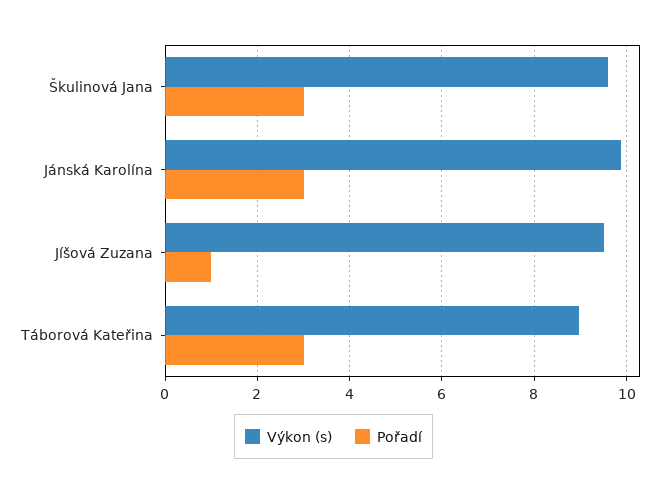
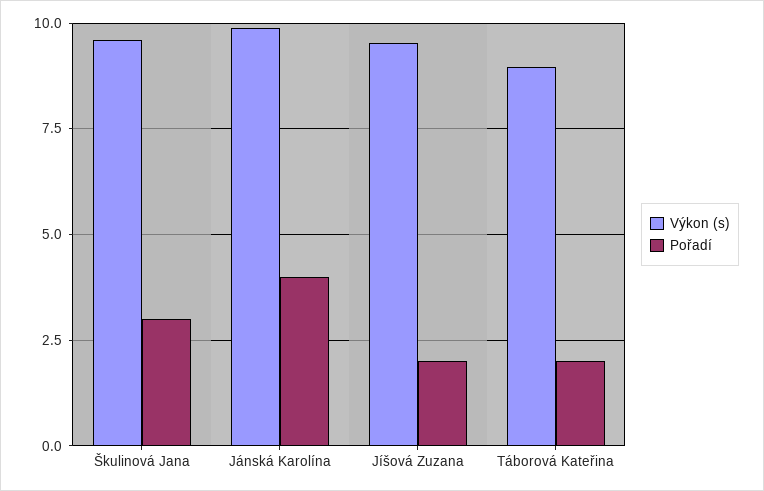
Pořadí, Jánská Karolína: 3 -> 4
Pořadí, Jíšová Zuzana: 1 -> 2
Pořadí, Táborová Kateřina: 3 -> 2

